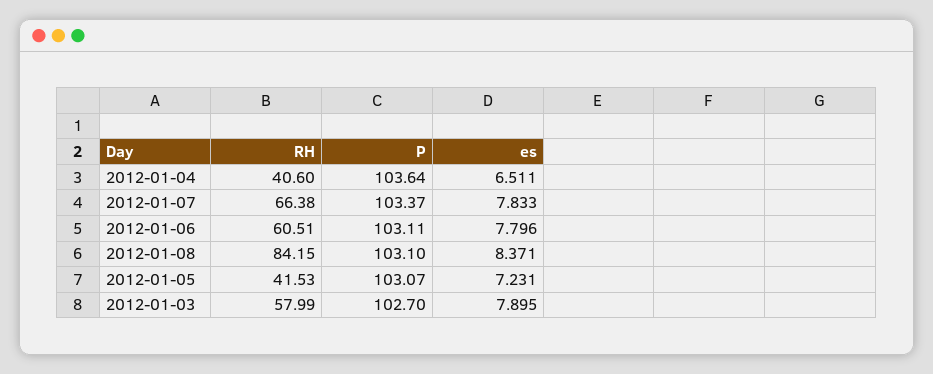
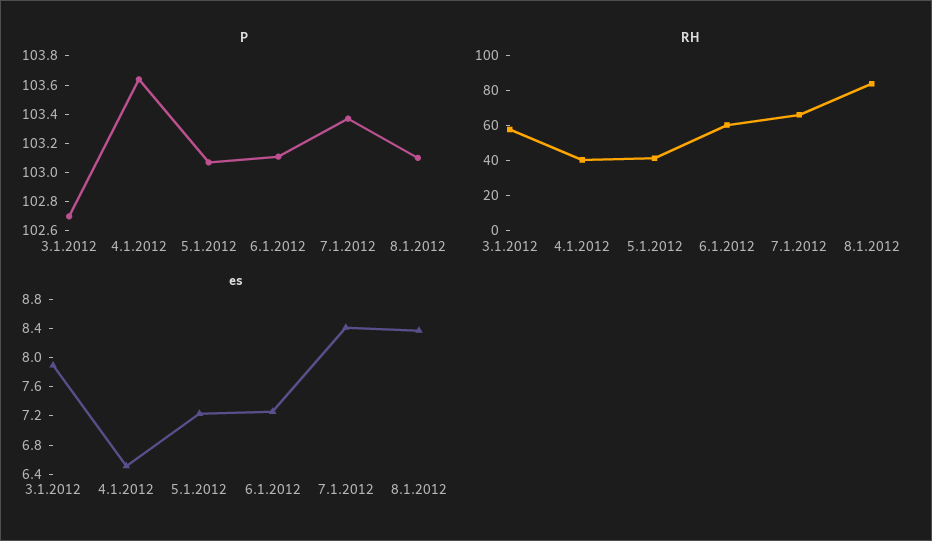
es, 2012-01-07: 7.833 -> 8.4
es, 2012-01-06: 7.796 -> 7.2

